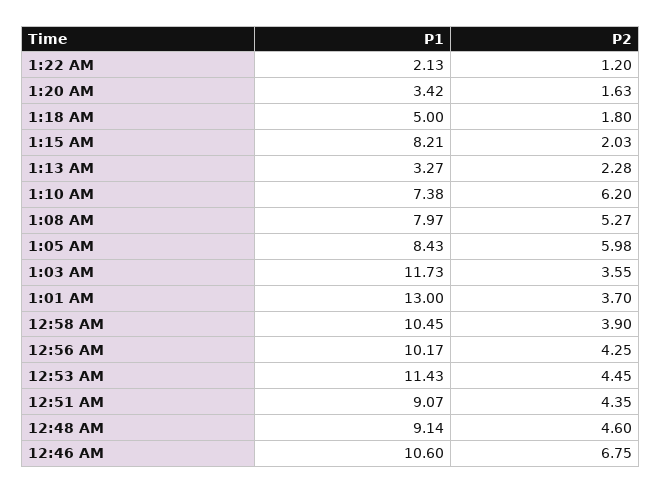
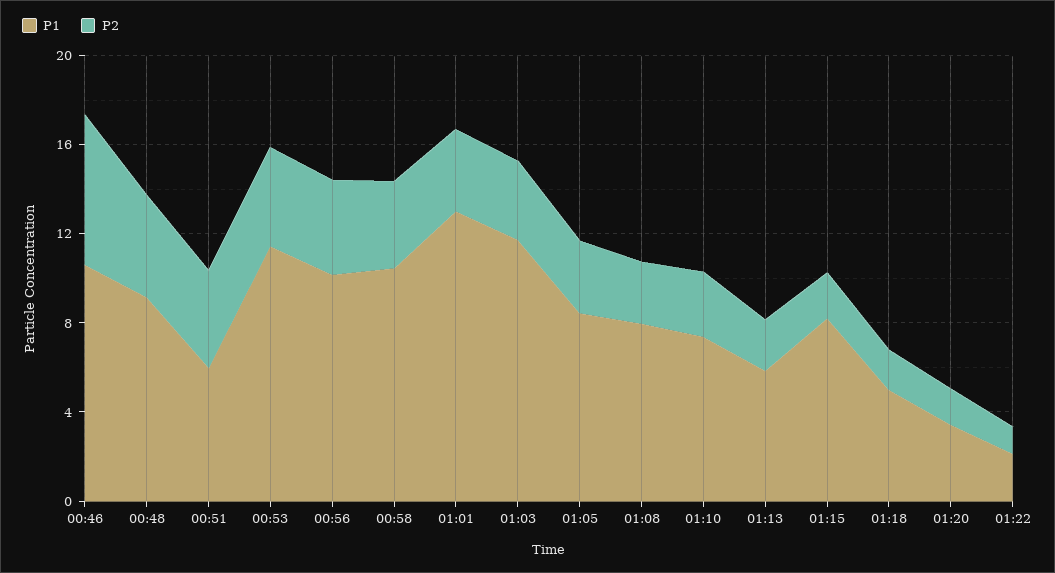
P1, 1:13 AM: 3.27 -> 6
P2, 1:10 AM: 6.2 -> 3
P2, 1:08 AM: 5.27 -> 3
P2, 1:05 AM: 5.98 -> 3
P1, 12:51 AM: 9.07 -> 6

